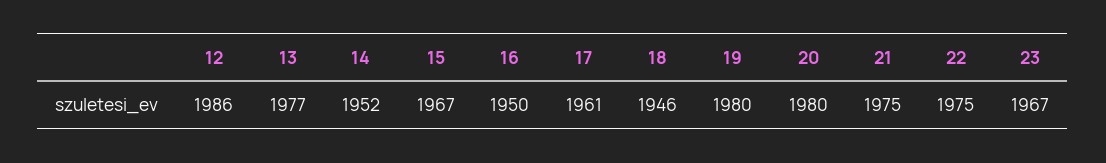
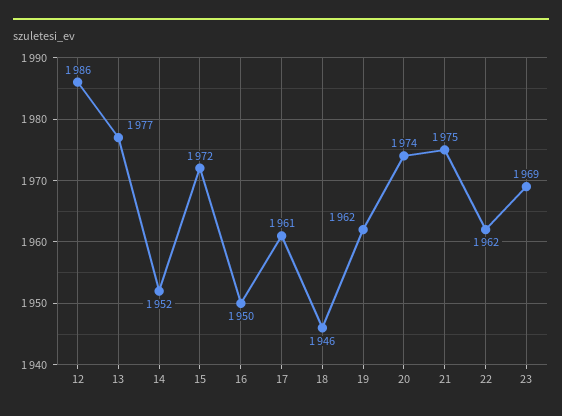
15: 1967 -> 1972
19: 1980 -> 1962
20: 1980 -> 1974
22: 1975 -> 1962
23: 1967 -> 1969

